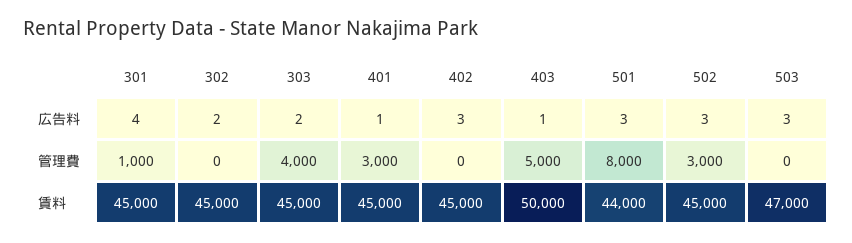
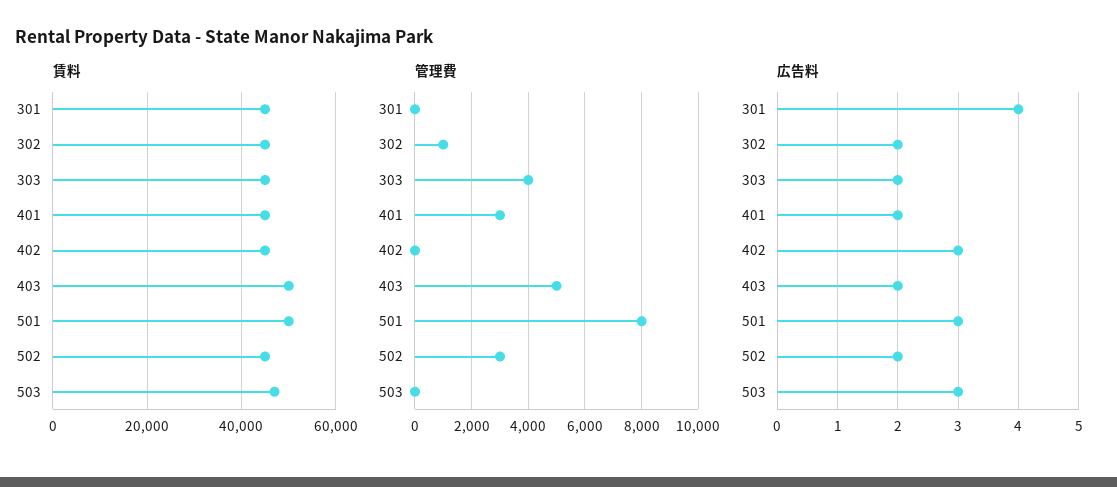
広告料, 401: 1 -> 2
広告料, 403: 1 -> 2
広告料, 502: 3 -> 2
管理費, 301: 1000 -> 0
管理費, 302: 0 -> 1000
賃料, 501: 44000 -> 50000

